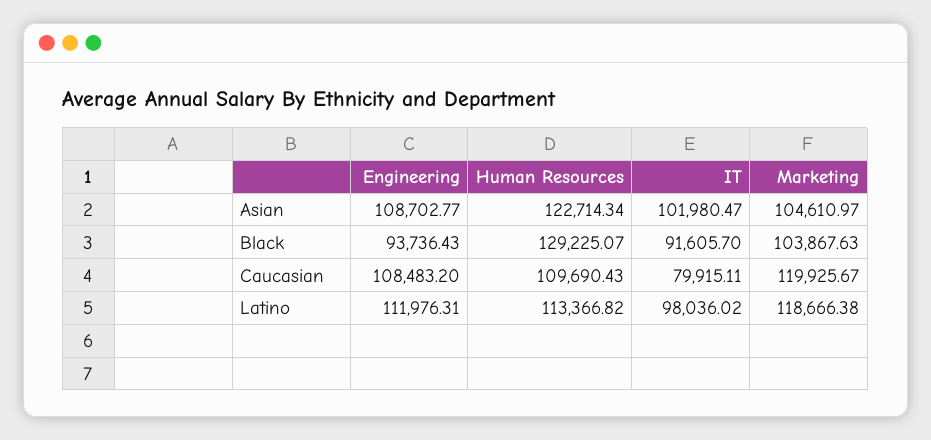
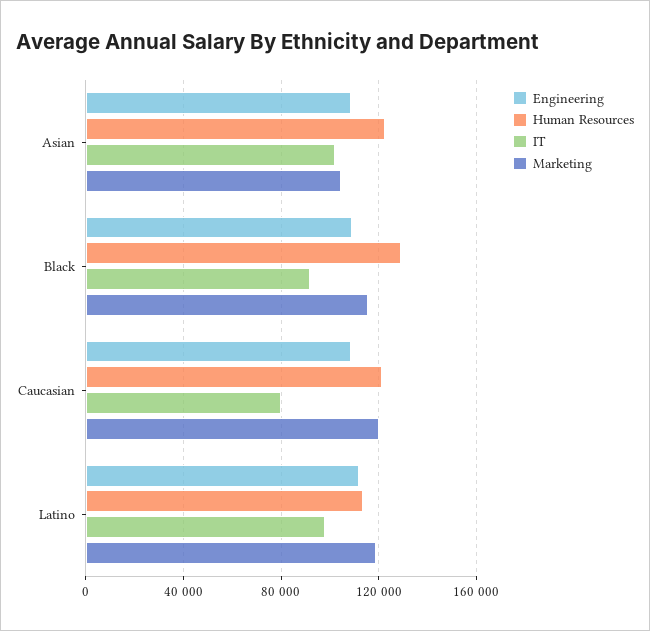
Engineering, Black: 93736.43 -> 110000
Marketing, Black: 103867.63 -> 115000
Human Resources, Caucasian: 109690.43 -> 120000

